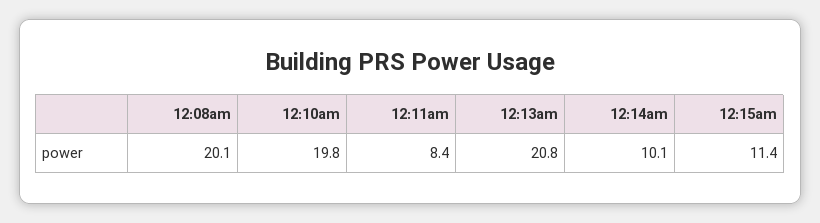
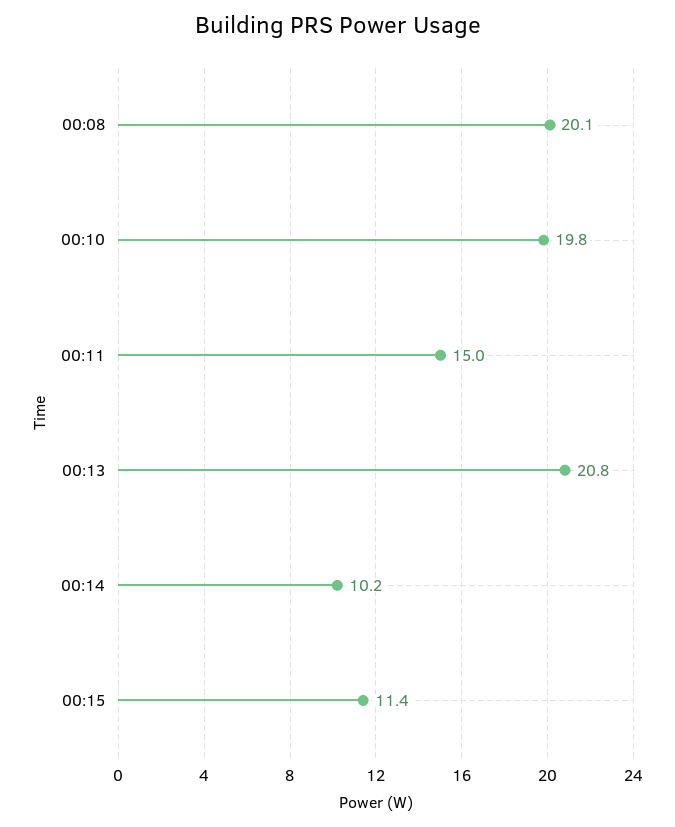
12:11am: 8.4 -> 15
12:14am: 10.1 -> 10.2

